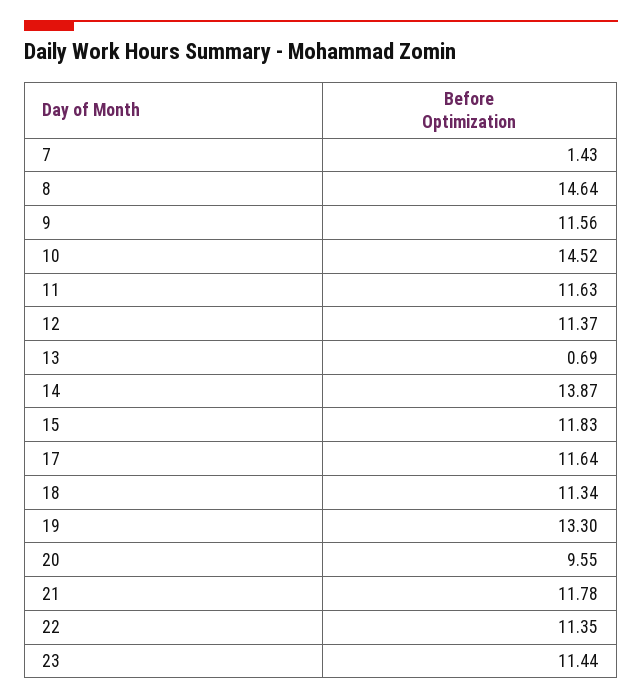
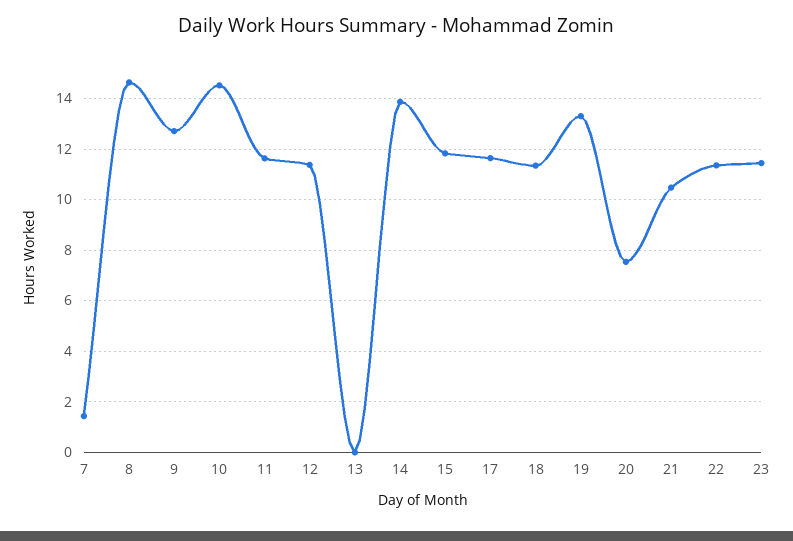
9: 11.56 -> 12.75
13: 0.69 -> 0
20: 9.55 -> 7.5
21: 11.78 -> 10.5

